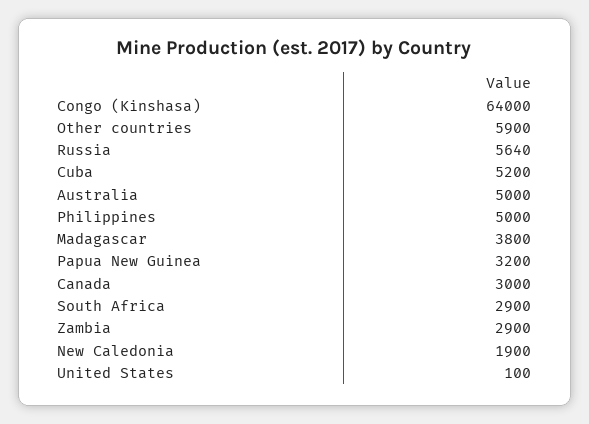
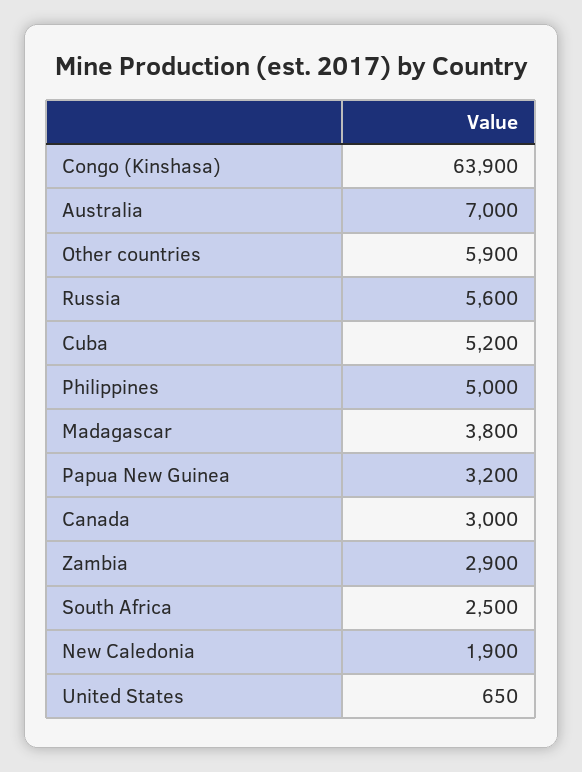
Congo (Kinshasa): 64000 -> 63900
Russia: 5640 -> 5600
Australia: 5000 -> 7000
South Africa: 2900 -> 2500
United States: 100 -> 650

